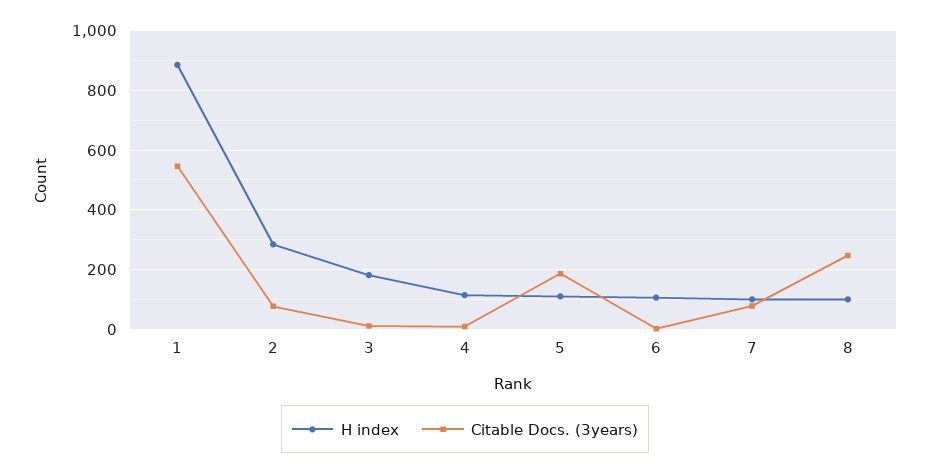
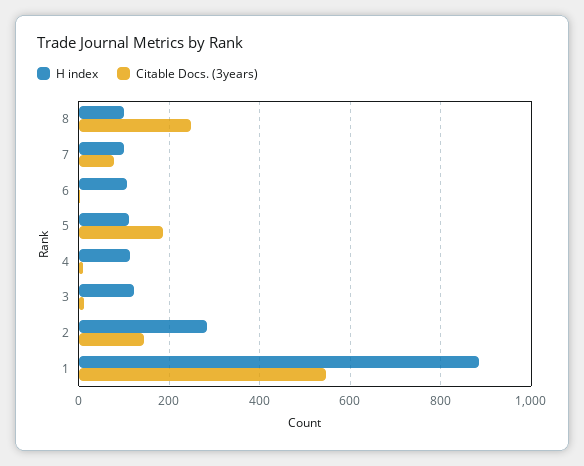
Citable Docs. (3years), 2: 75 -> 140
H index, 3: 175 -> 120

